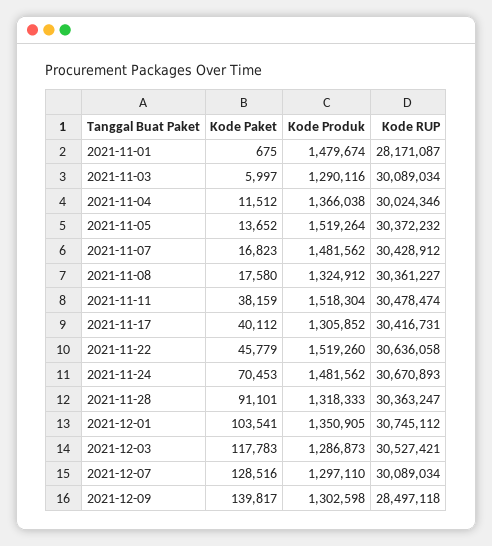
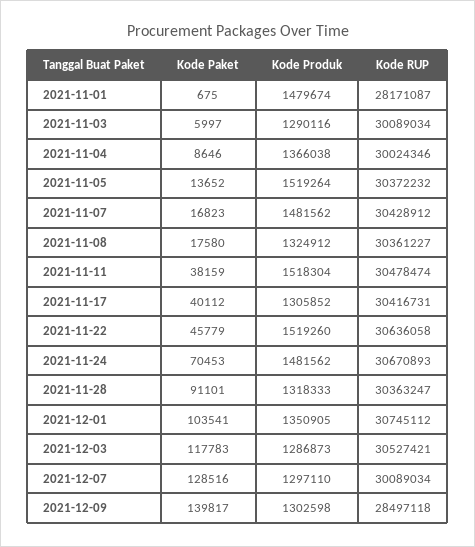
Kode Paket, 2021-11-04: 11512 -> 8646

